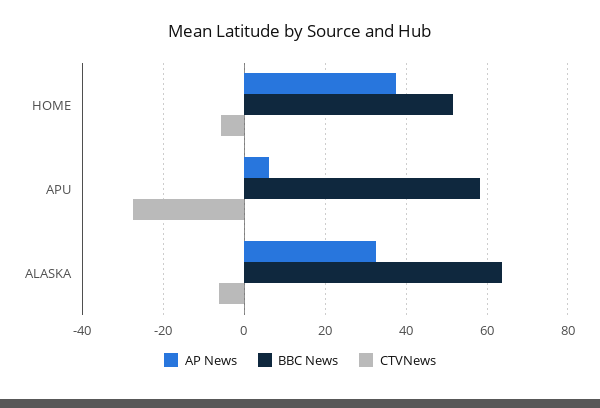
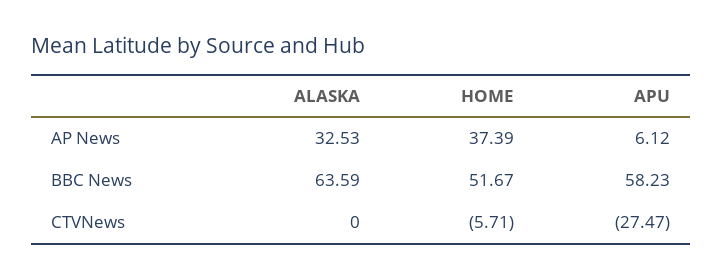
CTVNews, ALASKA: -6 -> 0

